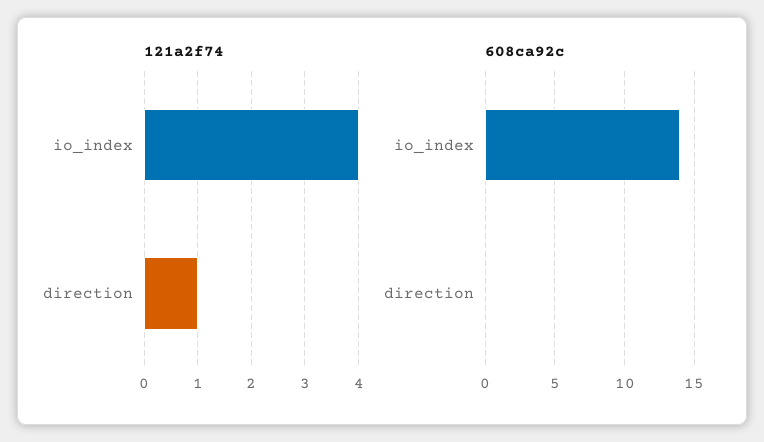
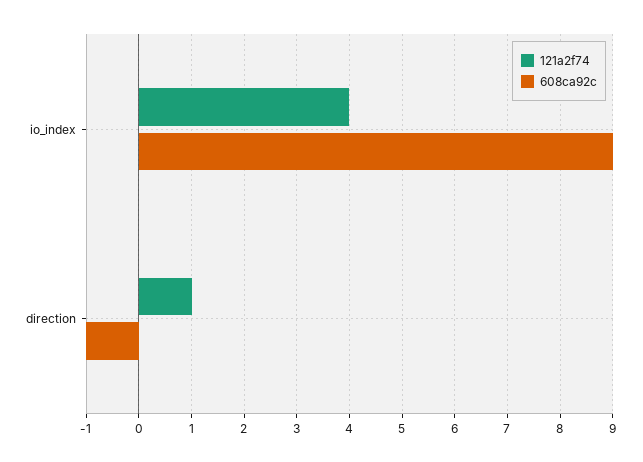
608ca92c, io_index: 14 -> 9
608ca92c, direction: 0 -> -1

